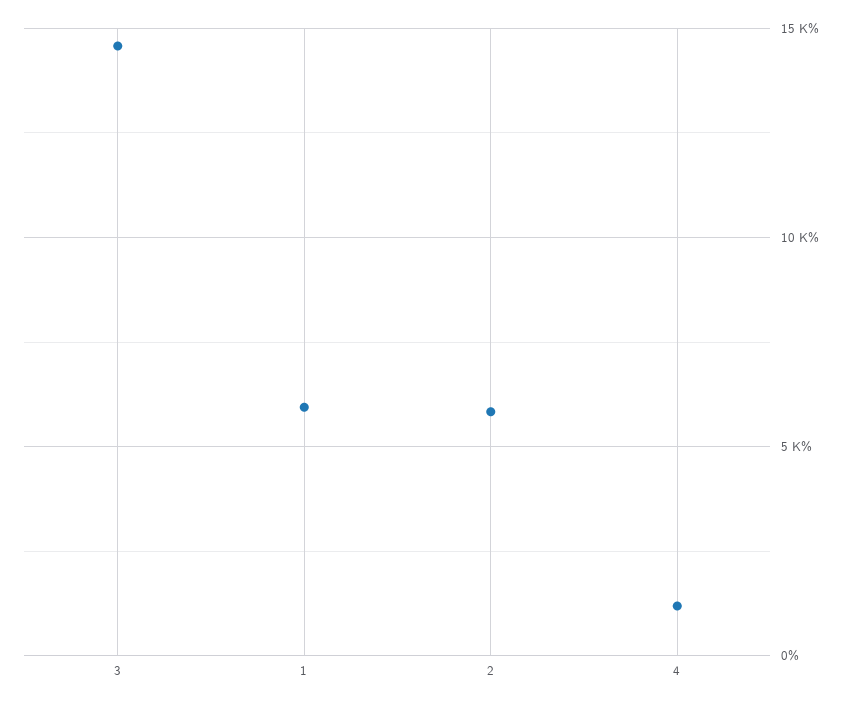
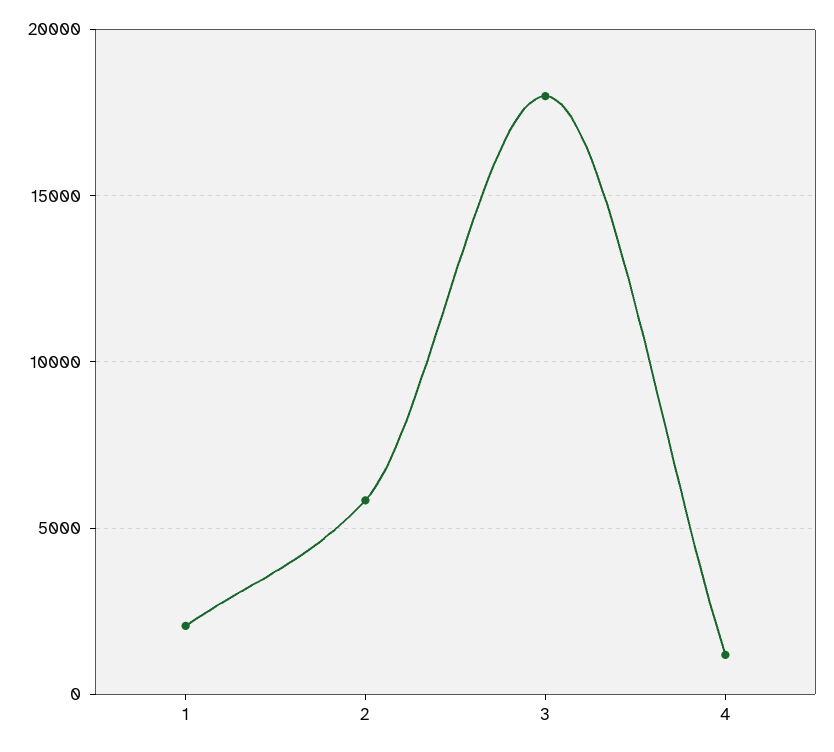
3: 14500 -> 18000
1: 6000 -> 2000

